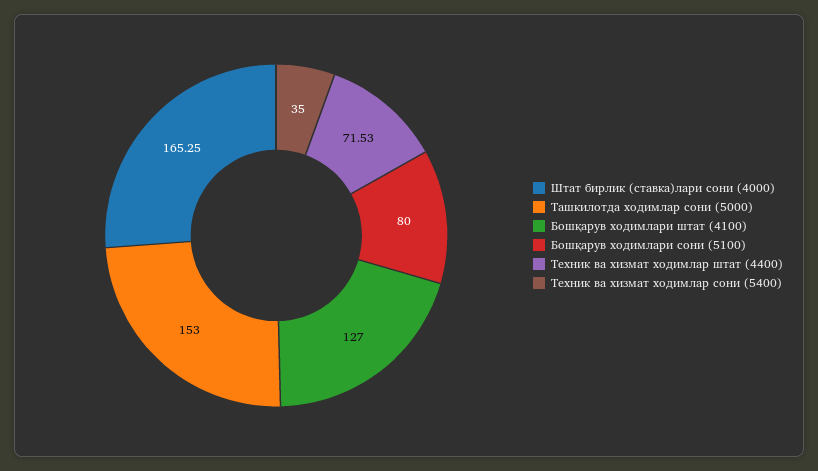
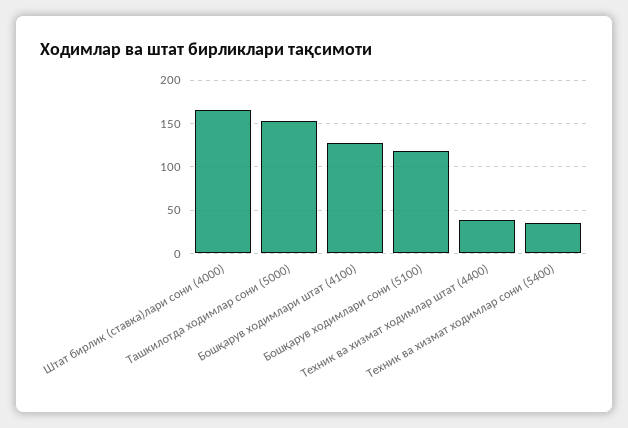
Бошқарув ходимлари сони (5100): 80 -> 120
Техник ва хизмат ходимлар штат (4400): 71.53 -> 40

